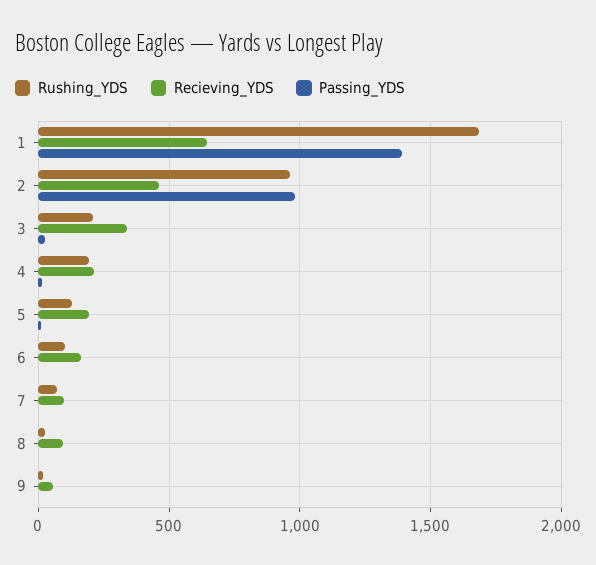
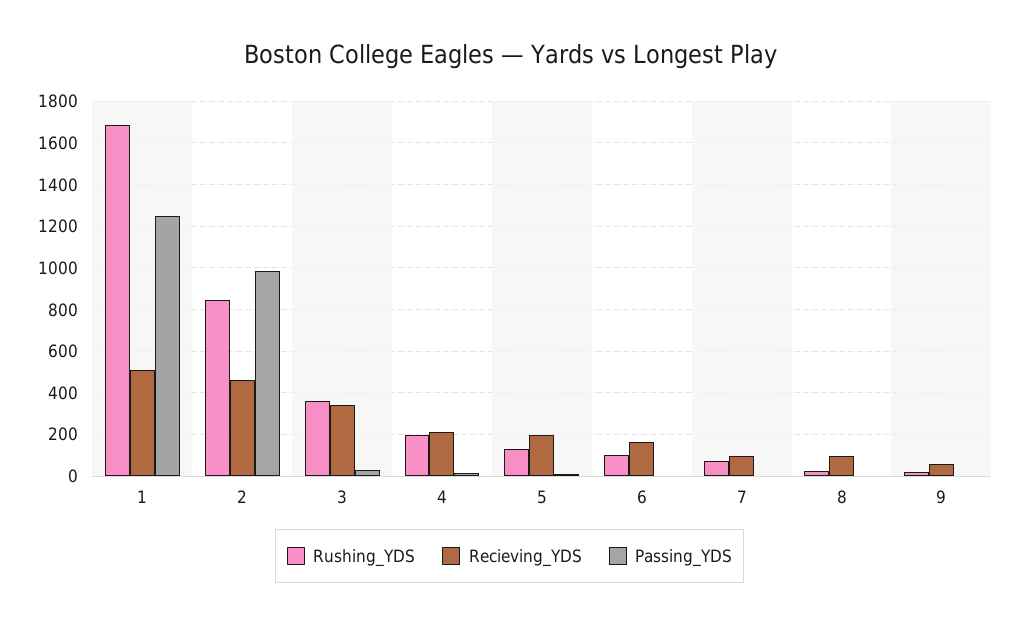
Recieving_YDS, 1: 650 -> 500
Passing_YDS, 1: 1400 -> 1250
Rushing_YDS, 2: 950 -> 850
Rushing_YDS, 3: 200 -> 350

